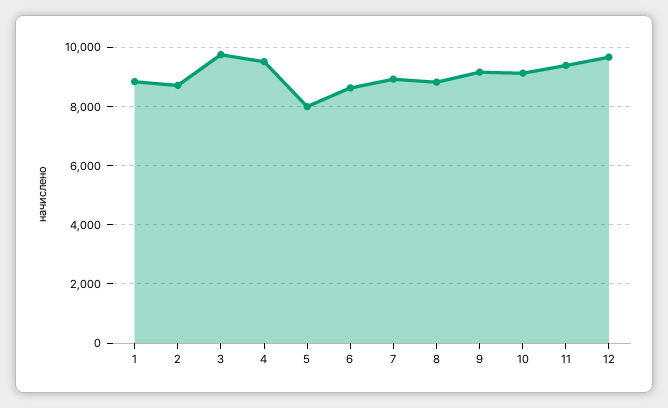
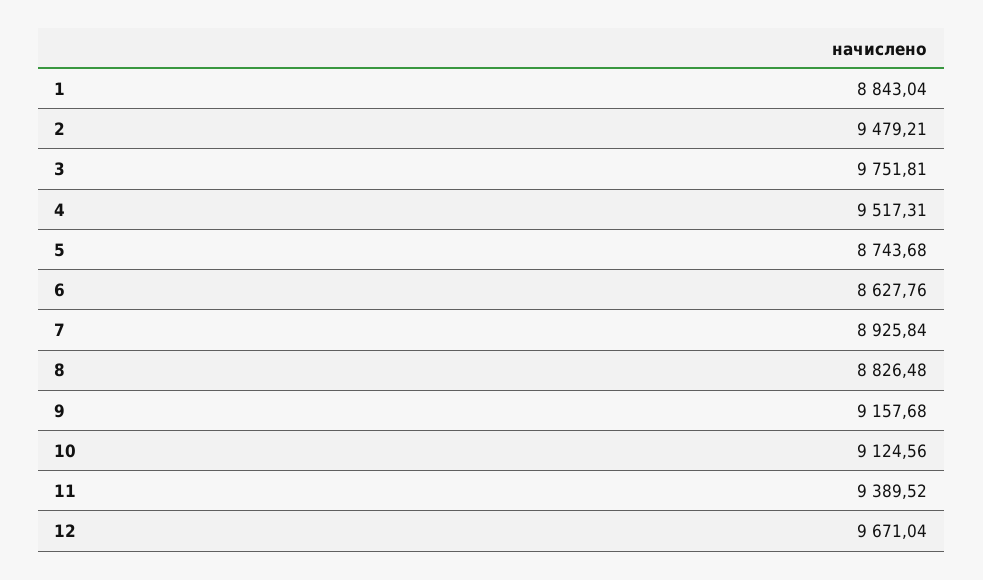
2: 8750 -> 9479.21
5: 8000 -> 8743.68

